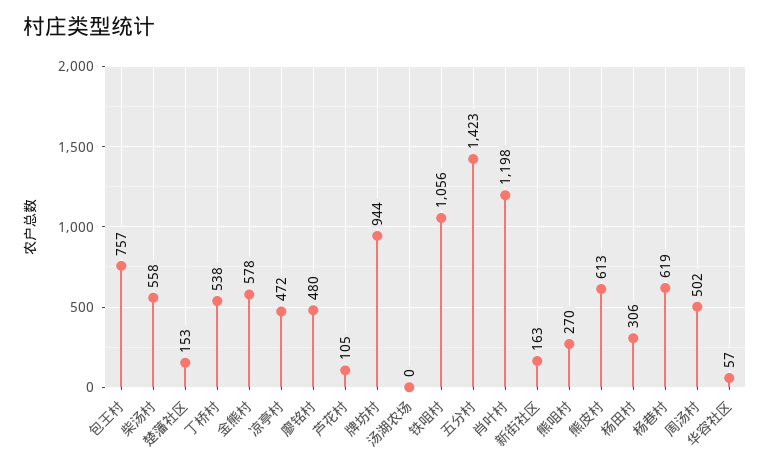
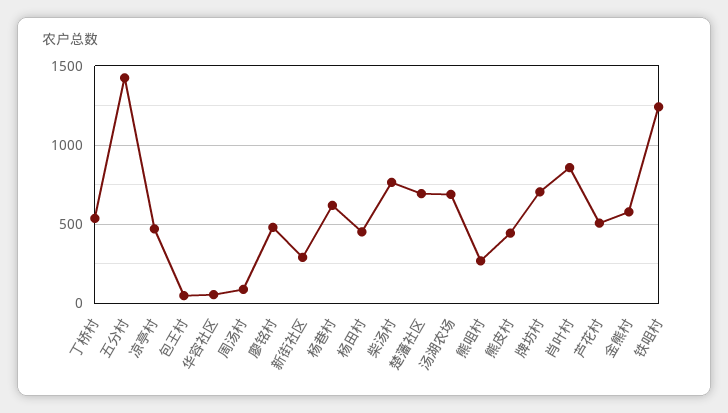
包王村: 757 -> 50
柴汤村: 558 -> 750
楚藩社区: 153 -> 700
芦花村: 105 -> 500
牌坊村: 944 -> 700
汤湖农场: 0 -> 700
铁咀村: 1056 -> 1250
肖叶村: 1198 -> 850
新街社区: 163 -> 300
熊皮村: 613 -> 450
杨田村: 306 -> 450
周汤村: 502 -> 100

